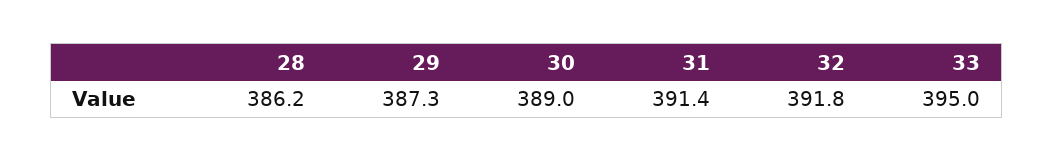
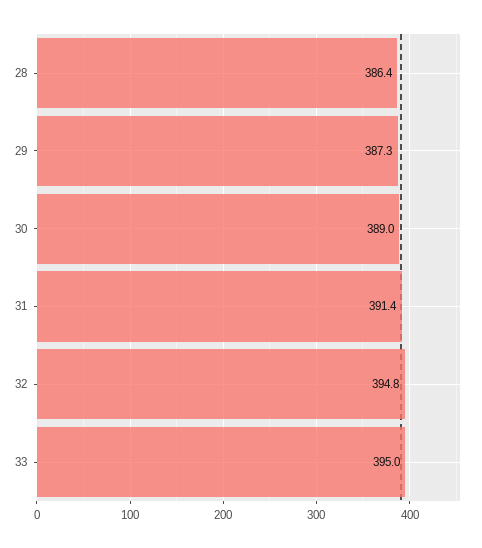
28: 386.2 -> 386.4
32: 391.8 -> 394.8

